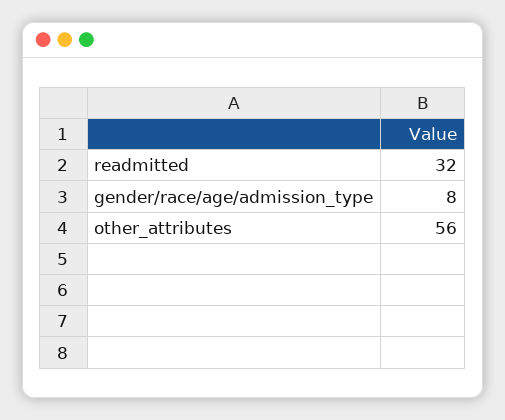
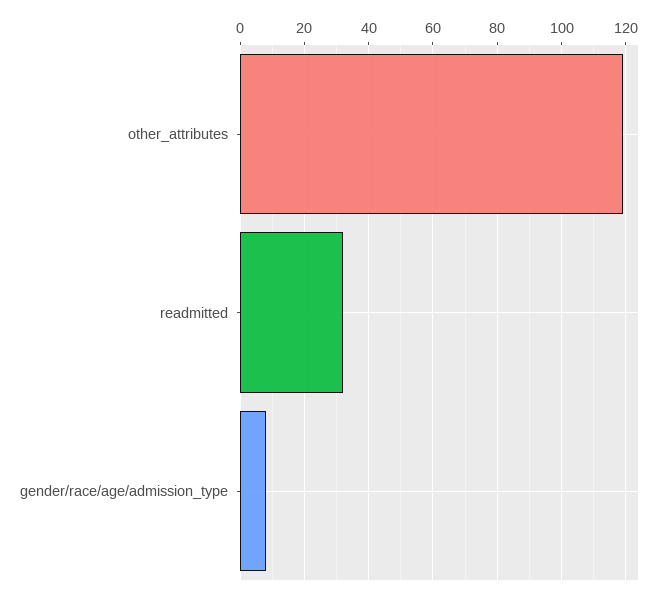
other_attributes: 56 -> 120

